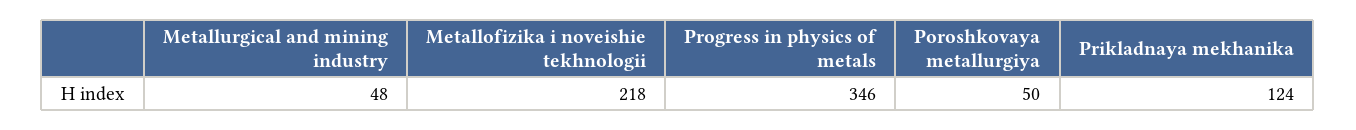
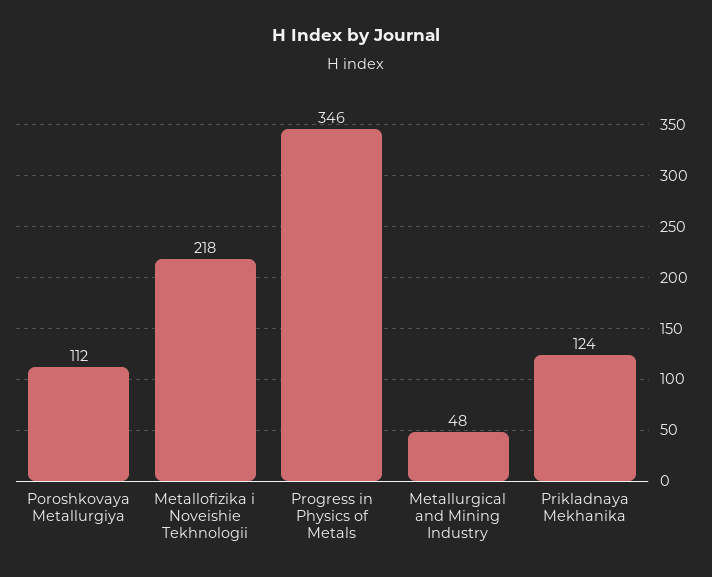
Poroshkovaya metallurgiya: 50 -> 112

